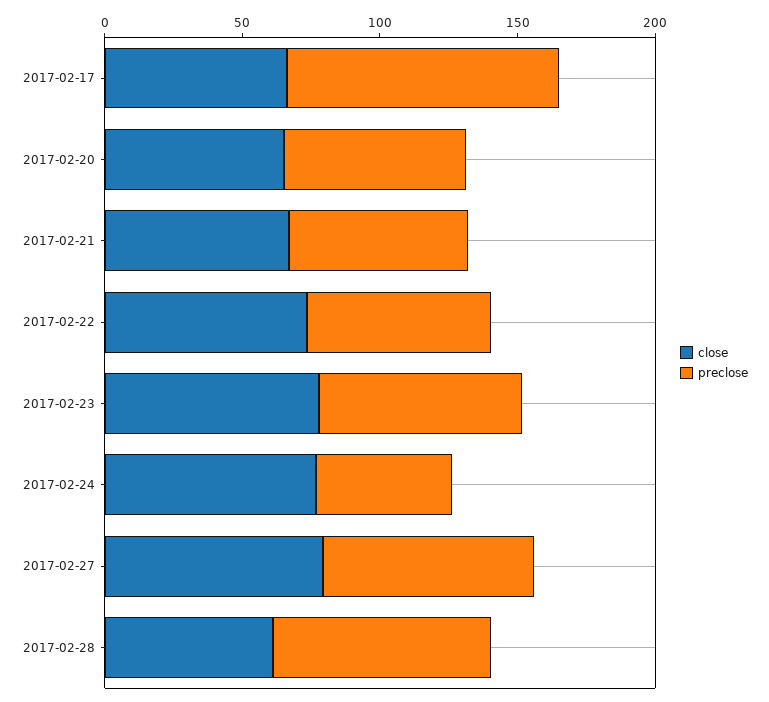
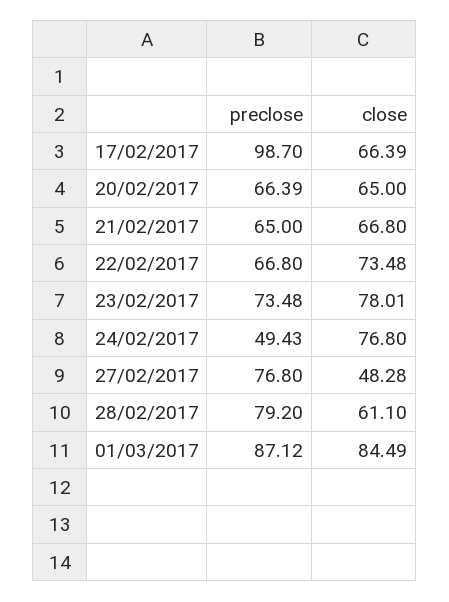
close, 2017-02-27: 80 -> 48.28
preclose, 01/03/2017: none -> 87.12
close, 01/03/2017: none -> 84.49

